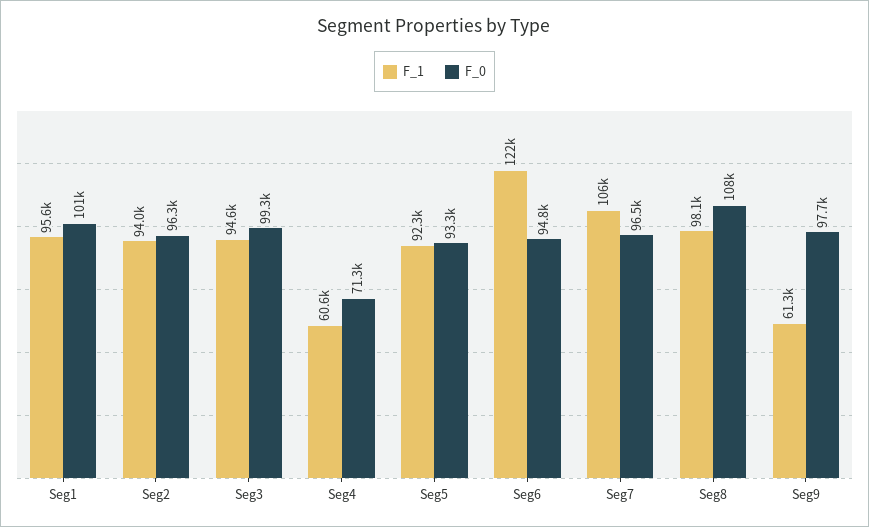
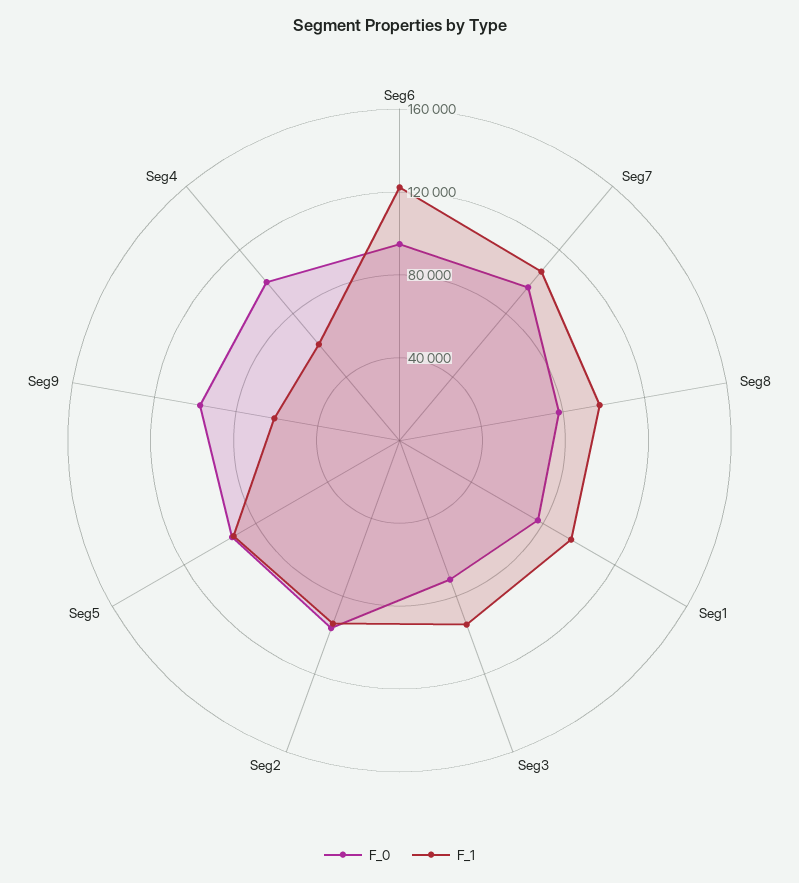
F_0, Seg1: 101000 -> 80000
F_0, Seg3: 99300 -> 70000
F_0, Seg4: 71300 -> 100000
F_0, Seg8: 108000 -> 80000

